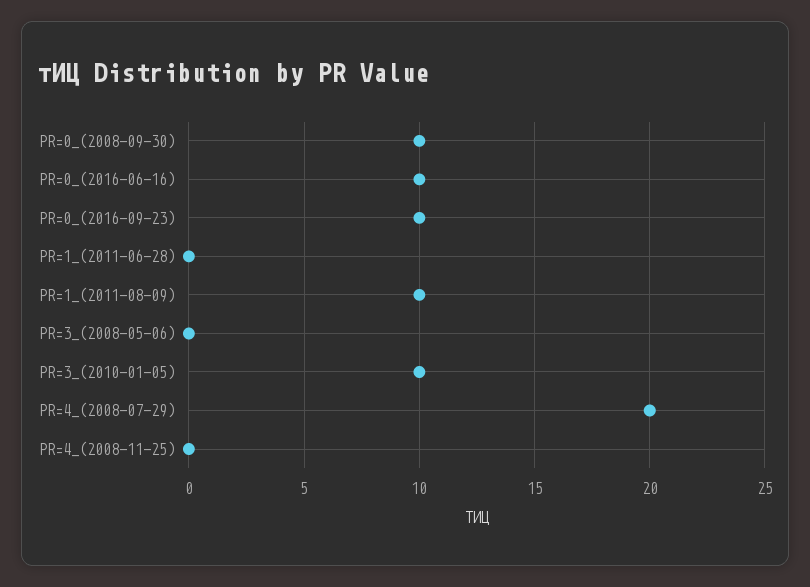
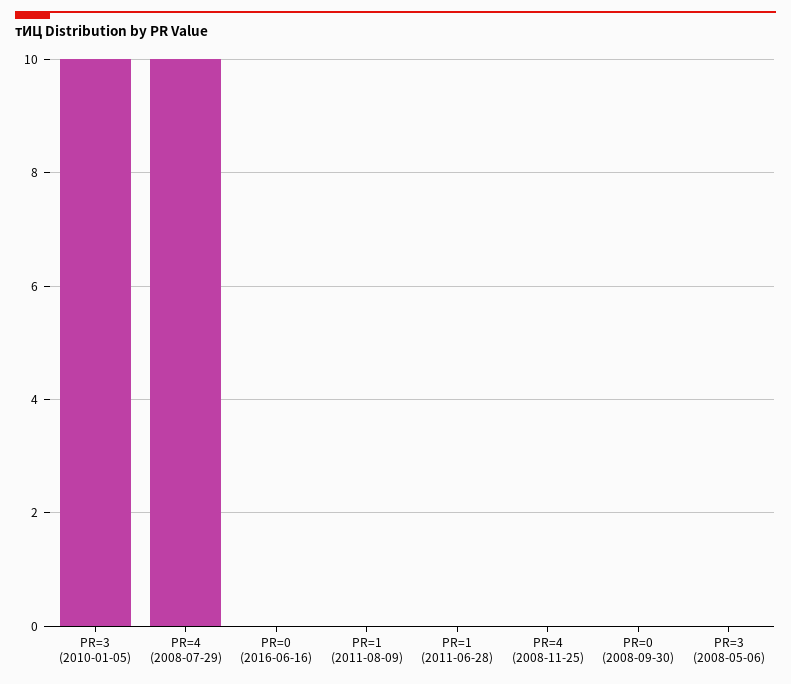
PR=0_(2008-09-30): 10 -> 0
PR=0_(2016-06-16): 10 -> 0
PR=0_(2016-09-23): 10 -> none
PR=1_(2011-08-09): 10 -> 0
PR=4_(2008-07-29): 20 -> 10

